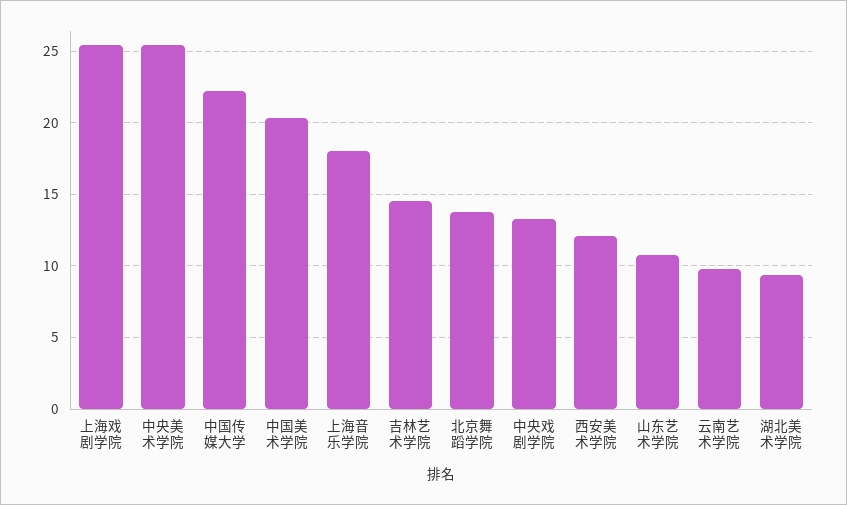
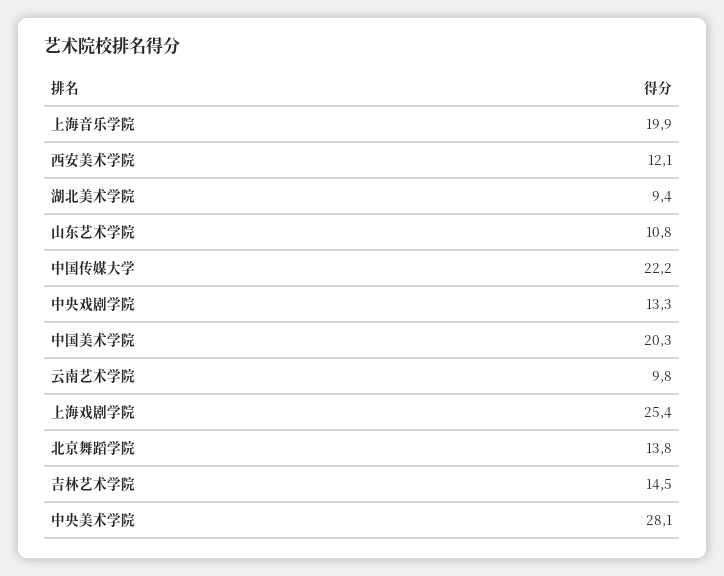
中央美术学院: 25.5 -> 28.1
上海音乐学院: 18 -> 19.9

